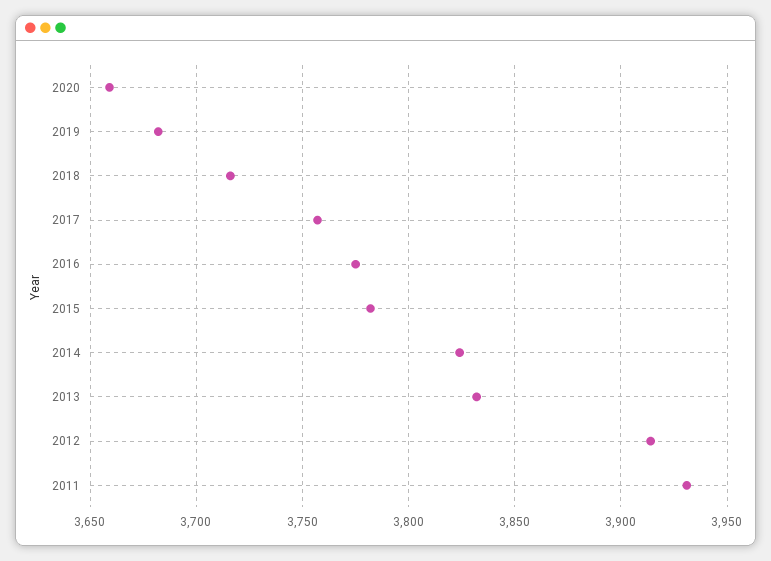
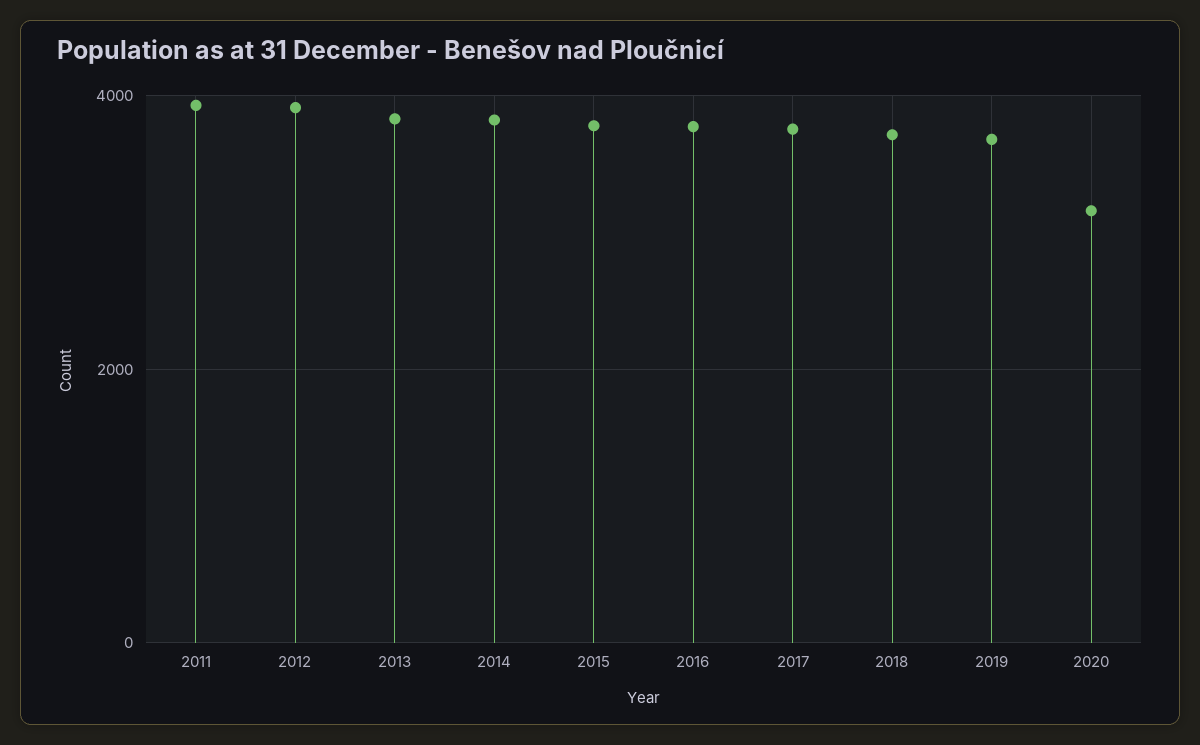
2020: 3660 -> 3200

